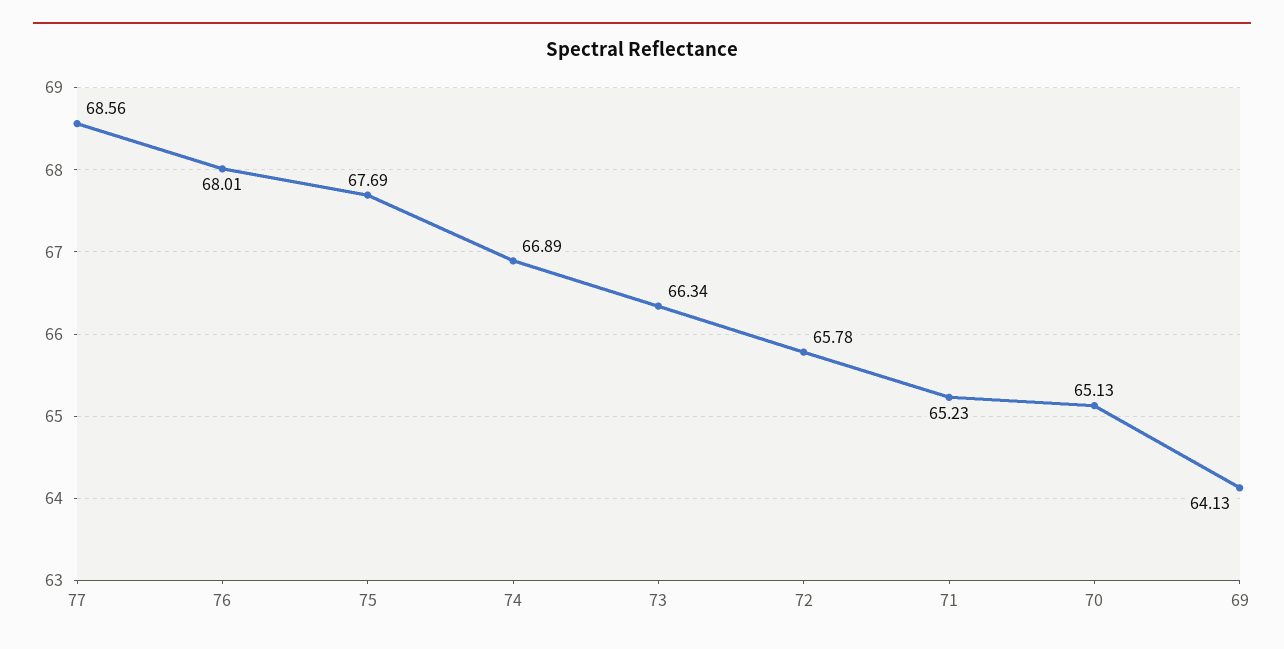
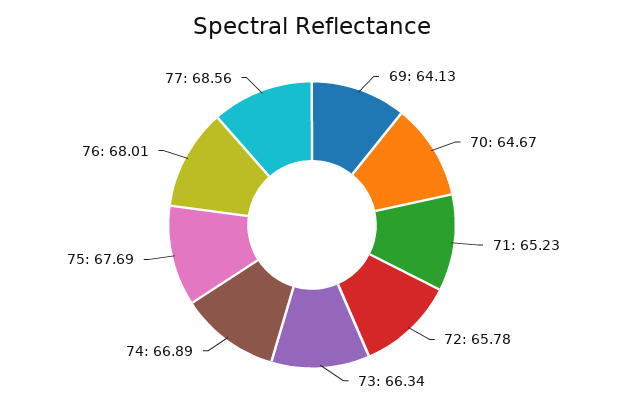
70: 65.13 -> 64.67

